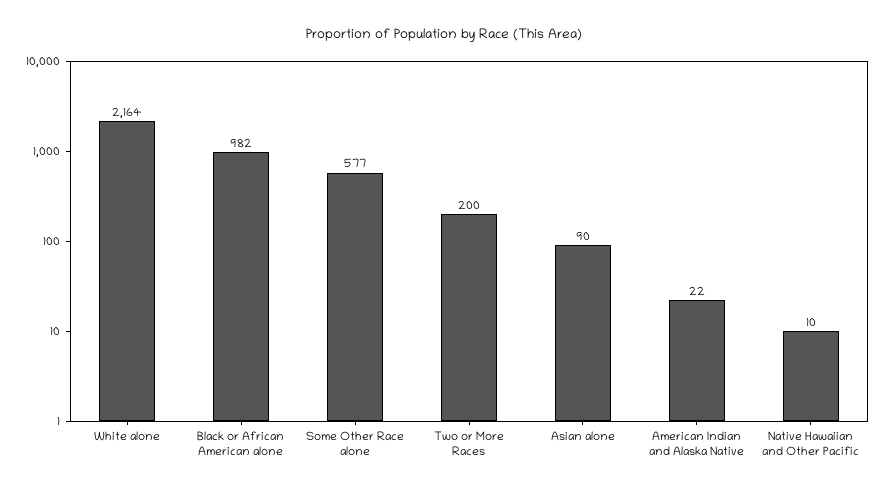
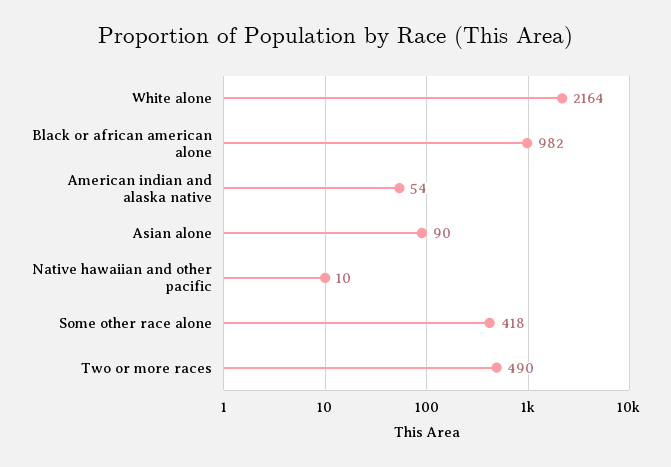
Some Other Race alone: 577 -> 418
Two or More Races: 200 -> 490
American Indian and Alaska Native: 22 -> 54

